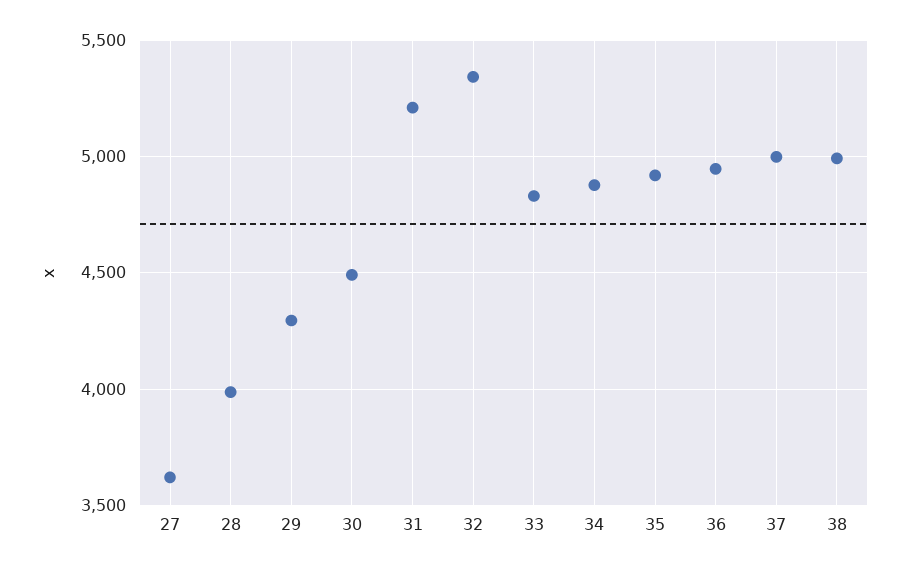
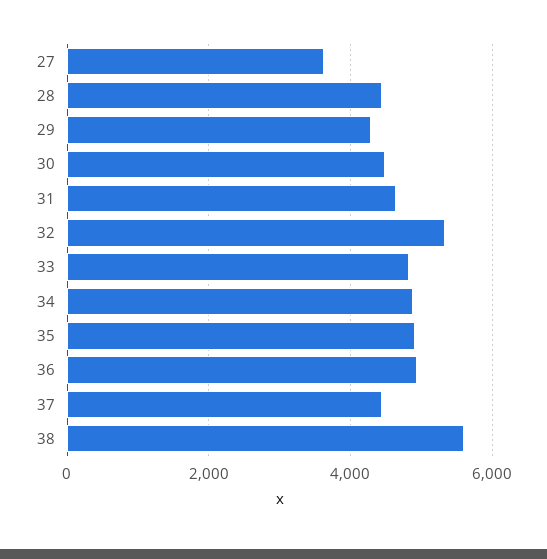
28: 4000 -> 4400
31: 5200 -> 4600
37: 5000 -> 4400
38: 5000 -> 5600

